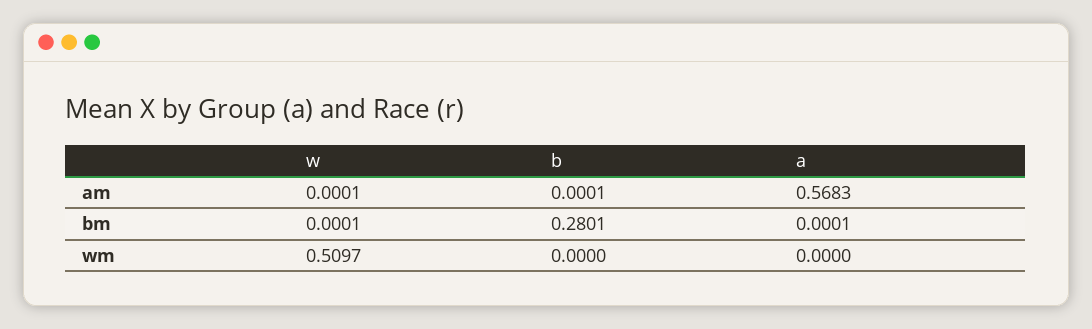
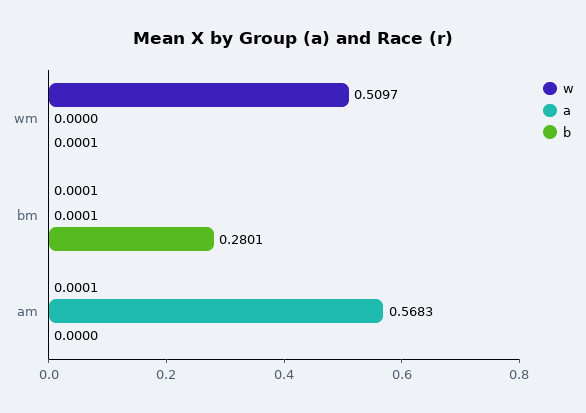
b, am: 0.0001 -> 0
b, wm: 0 -> 0.0001

